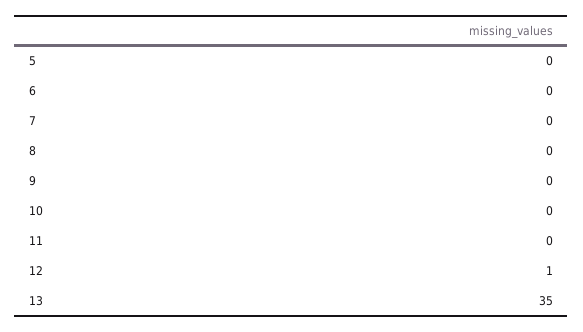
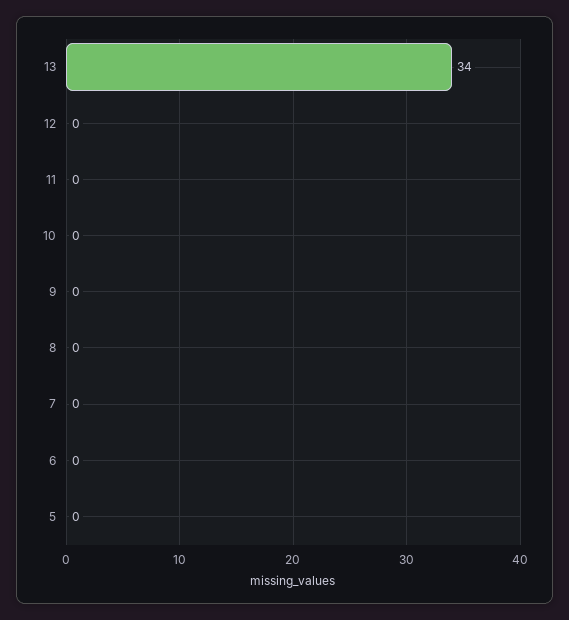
12: 1 -> 0
13: 35 -> 34

